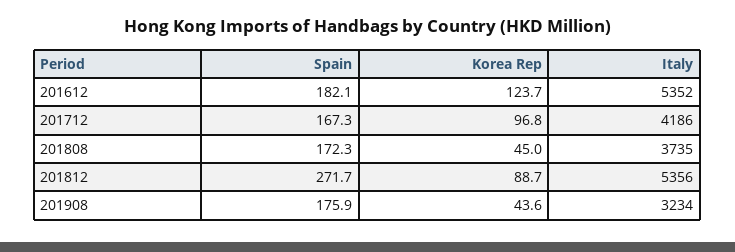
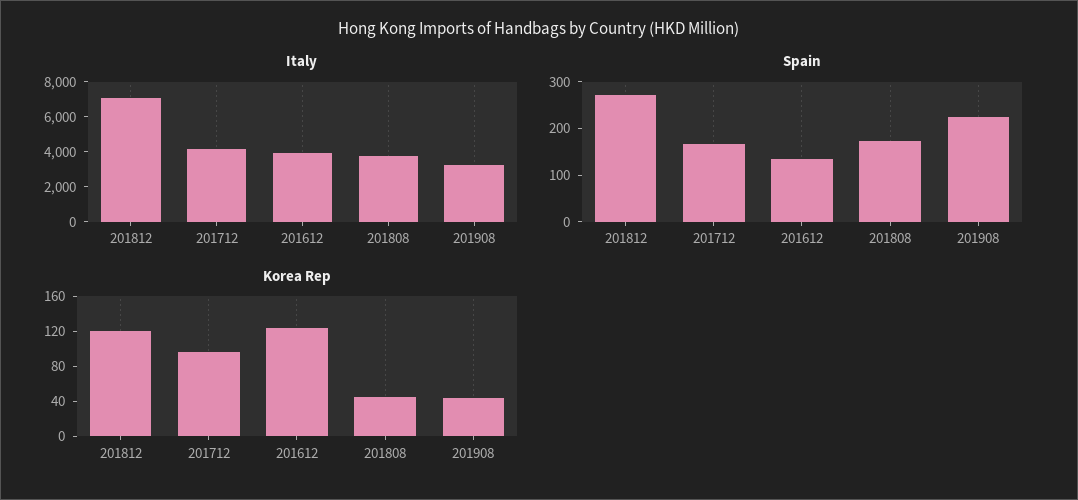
Spain, 201612: 182.1 -> 140
Italy, 201612: 5352 -> 4000
Korea Rep, 201812: 88.7 -> 120
Italy, 201812: 5356 -> 7000
Spain, 201908: 175.9 -> 220

